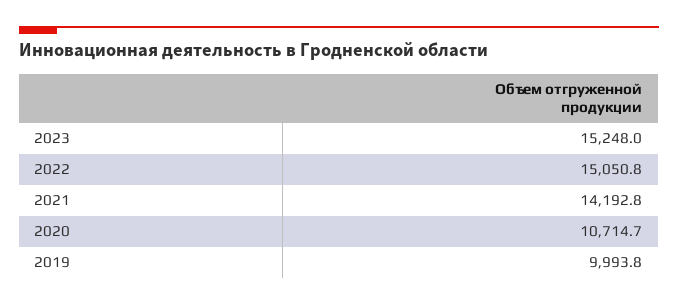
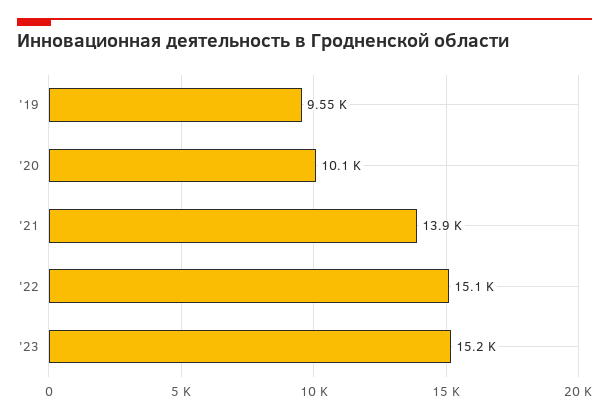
2021: 14192.8 -> 13900
2020: 10714.7 -> 10100
2019: 9993.8 -> 9550

